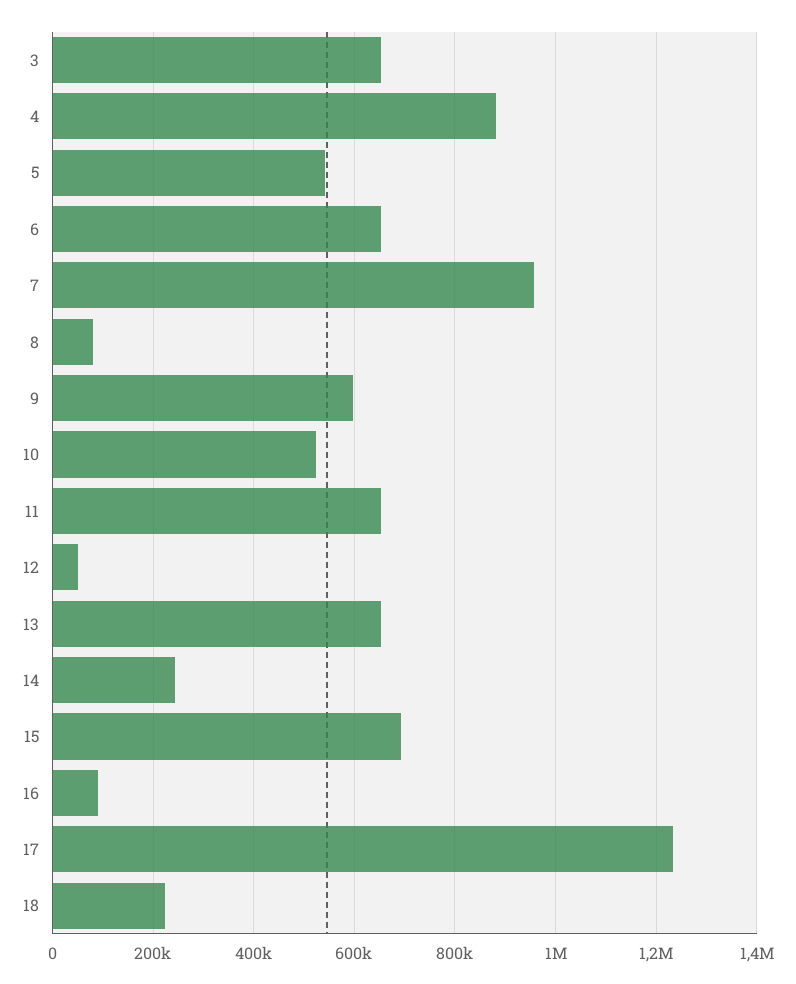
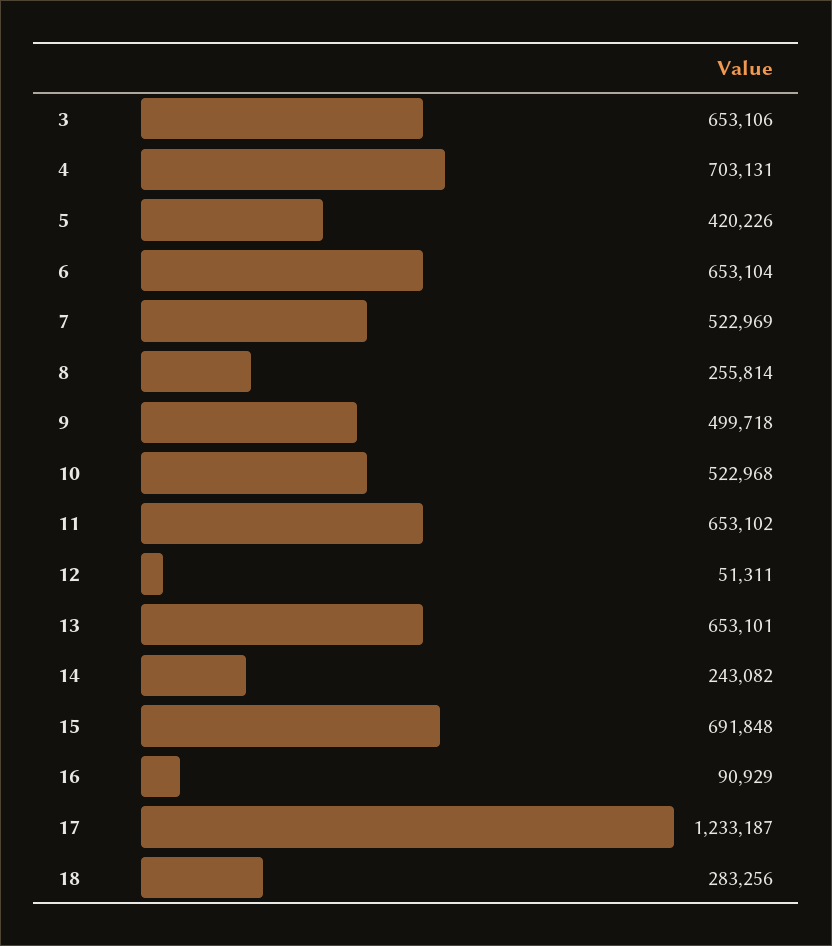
4: 880000 -> 703131
5: 540000 -> 420226
7: 960000 -> 522969
8: 80000 -> 255814
9: 600000 -> 499718
18: 220000 -> 283256

